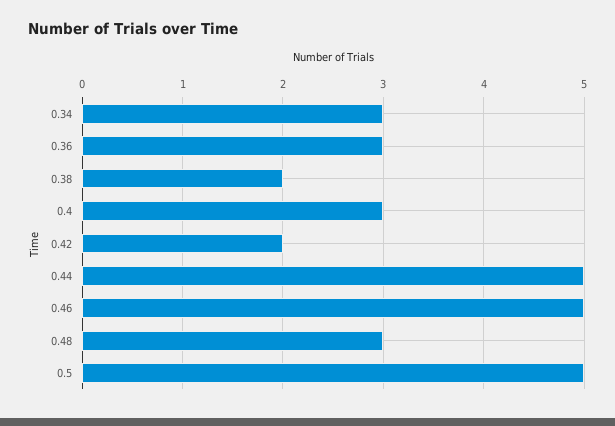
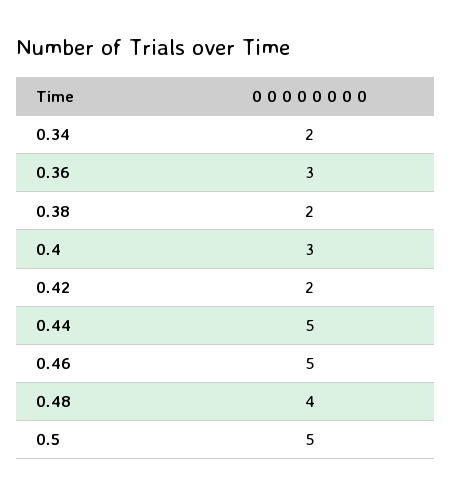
0.34: 3 -> 2
0.48: 3 -> 4

